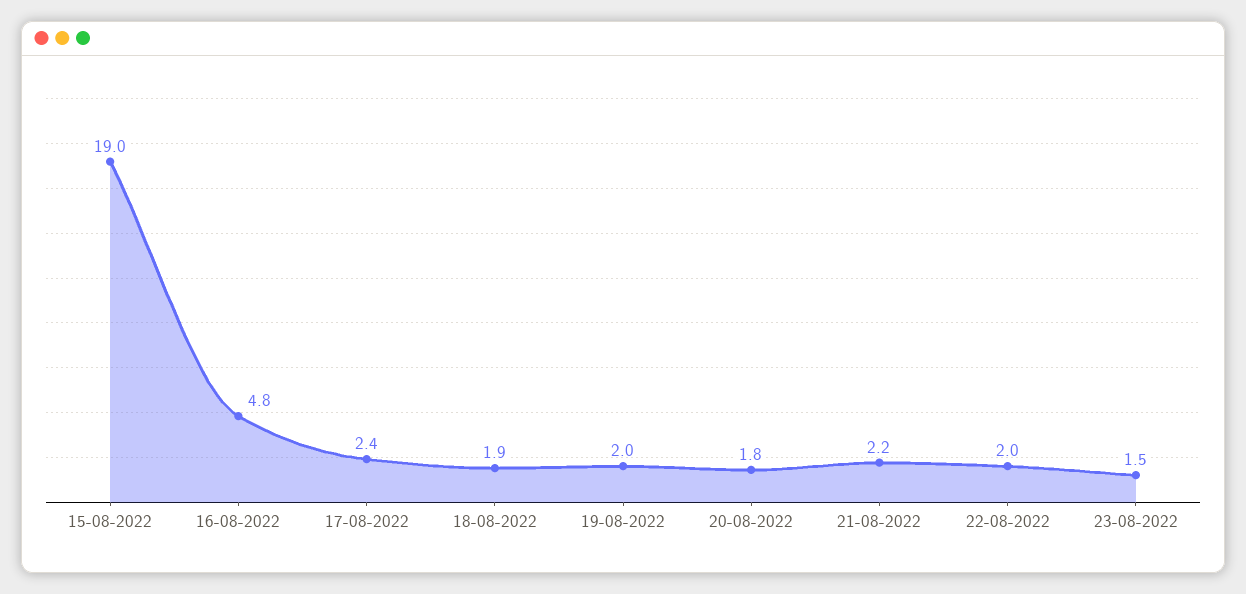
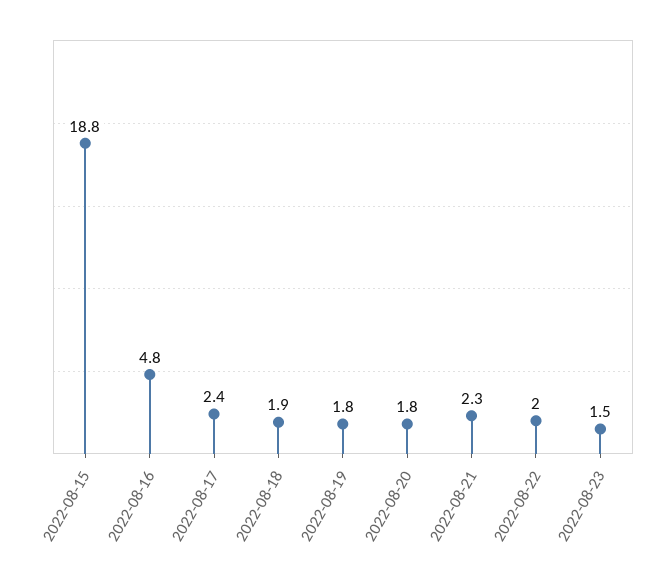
15-08-2022: 19 -> 18.8
19-08-2022: 2 -> 1.8
21-08-2022: 2.2 -> 2.3

